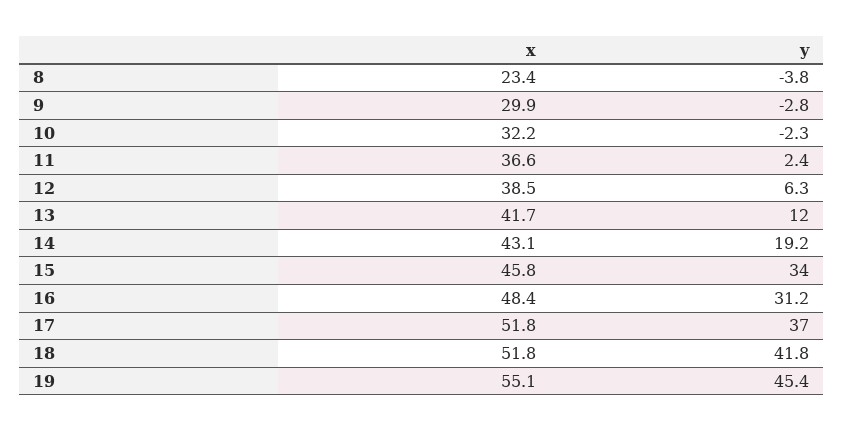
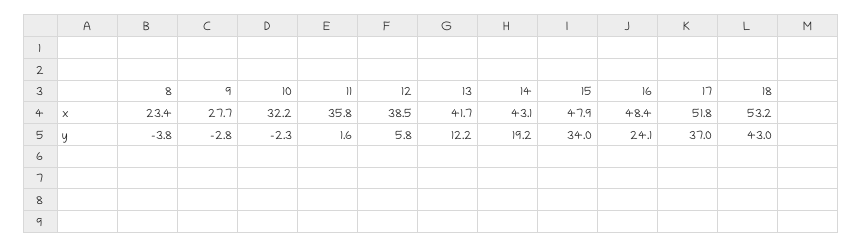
x, 9: 29.9 -> 27.7
x, 11: 36.6 -> 35.8
y, 11: 2.4 -> 1.6
y, 12: 6.3 -> 5.8
y, 13: 12 -> 12.2
x, 15: 45.8 -> 47.9
y, 16: 31.2 -> 24.1
x, 18: 51.8 -> 53.2
y, 18: 41.8 -> 43
x, 19: 55.1 -> none
y, 19: 45.4 -> none

